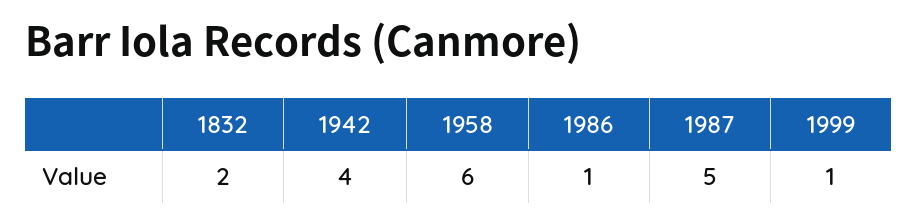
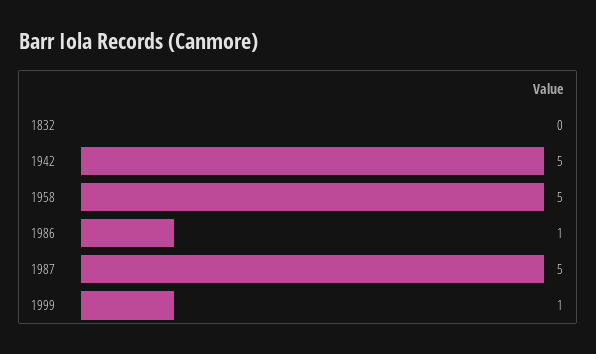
1832: 2 -> 0
1942: 4 -> 5
1958: 6 -> 5

